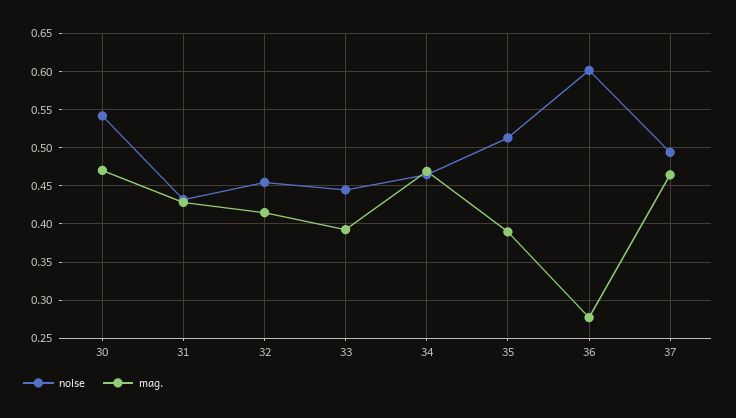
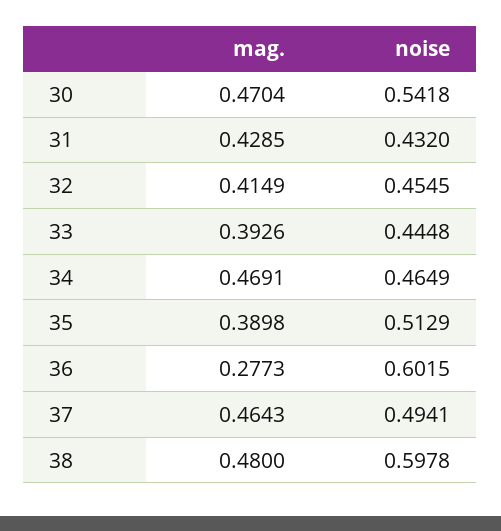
mag., 38: none -> 0.48
noise, 38: none -> 0.5978

